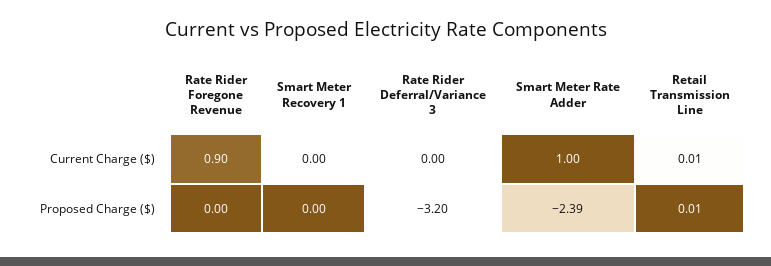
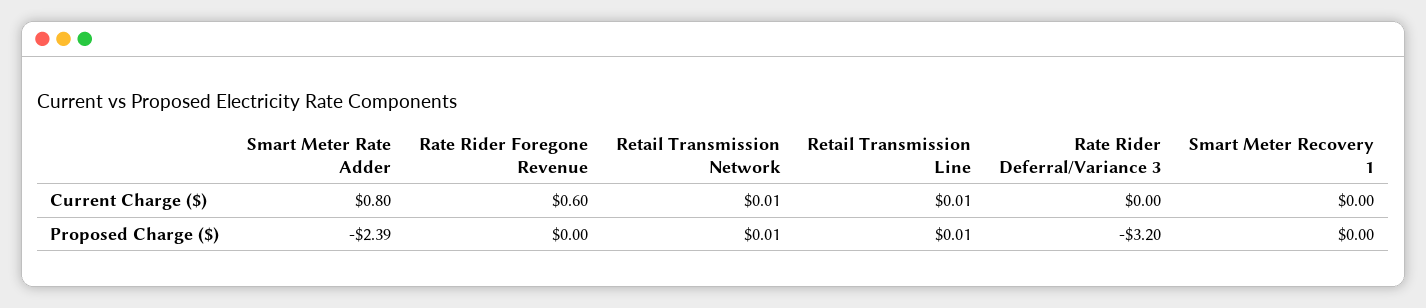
Rate Rider Foregone Revenue, Current Charge ($): 0.9 -> 0.6
Smart Meter Rate Adder, Current Charge ($): 1 -> 0.8
Retail Transmission Network, Current Charge ($): none -> 0.01
Retail Transmission Network, Proposed Charge ($): none -> 0.01

